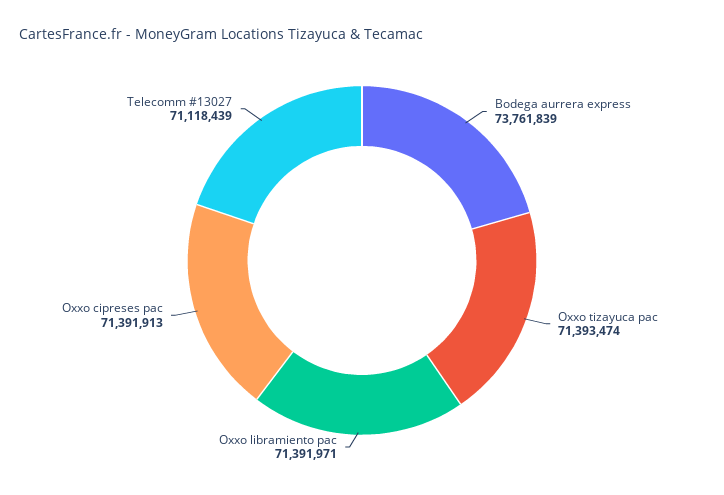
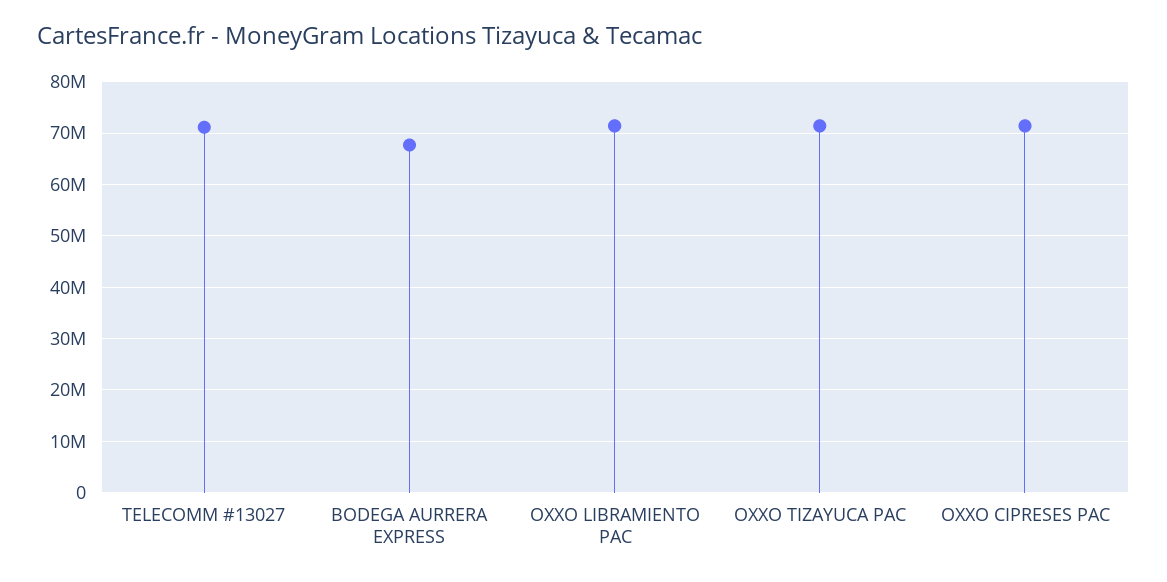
Bodega aurrera express: 73761839 -> 68000000

